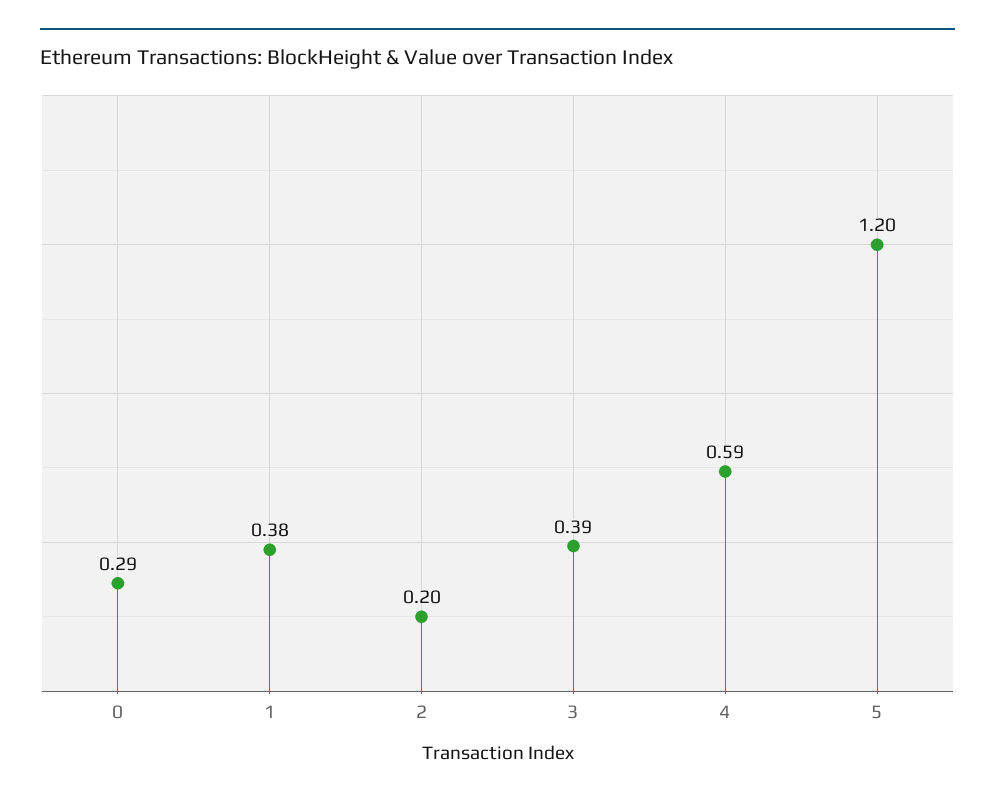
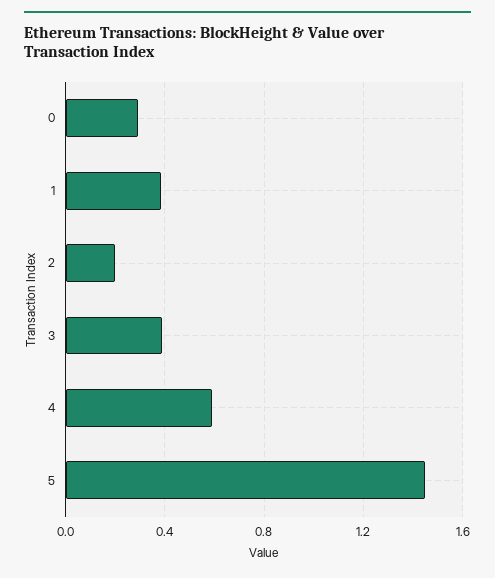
5: 1.2 -> 1.45

